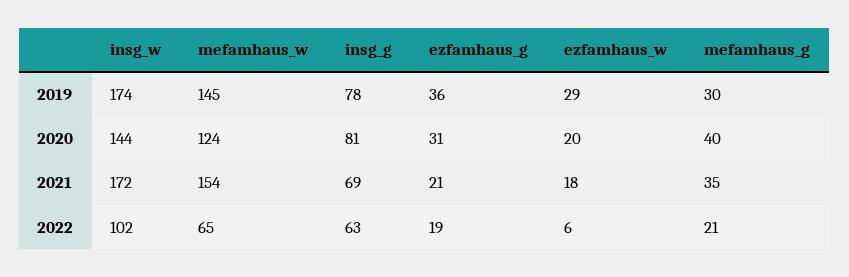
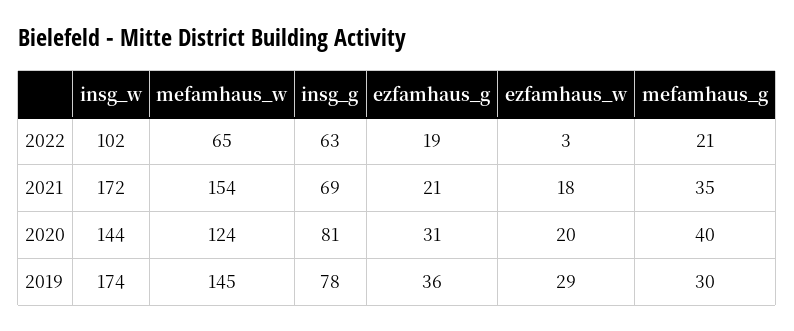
ezfamhaus_w, 2022: 6 -> 3

